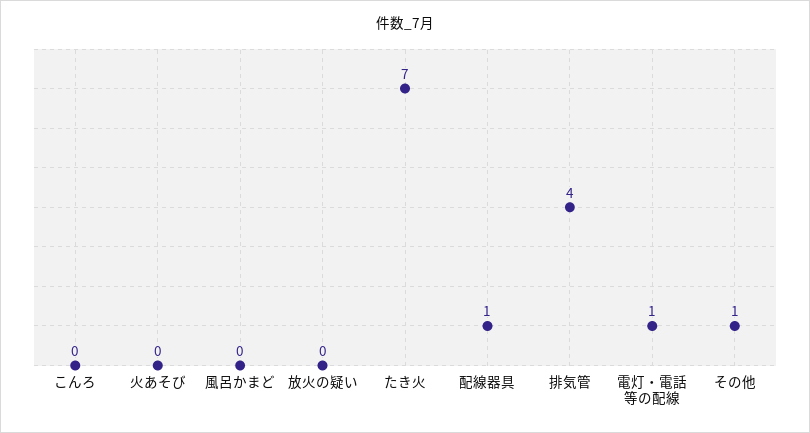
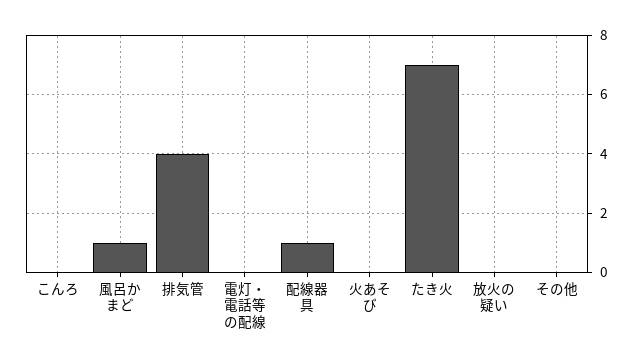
風呂かまど: 0 -> 1
電灯・電話等の配線: 1 -> 0
その他: 1 -> 0

